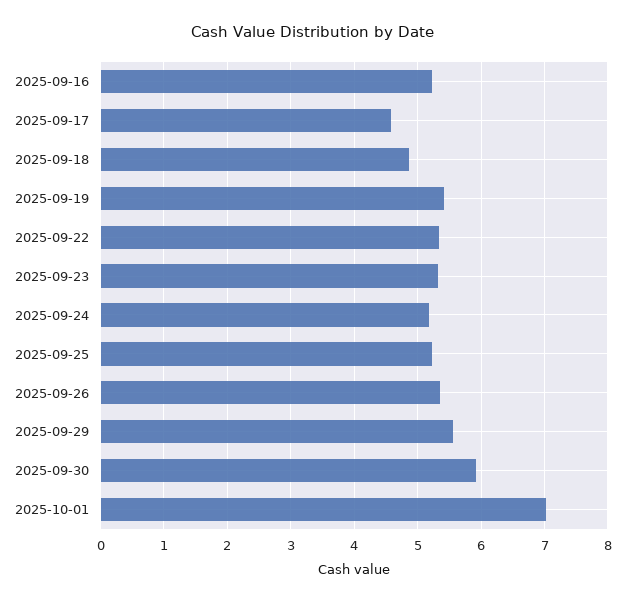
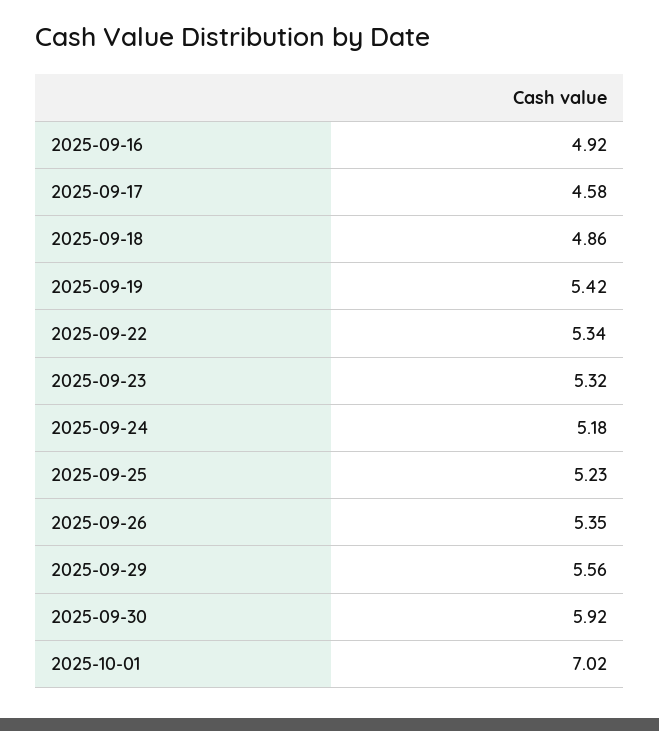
2025-09-16: 5.2 -> 4.92

